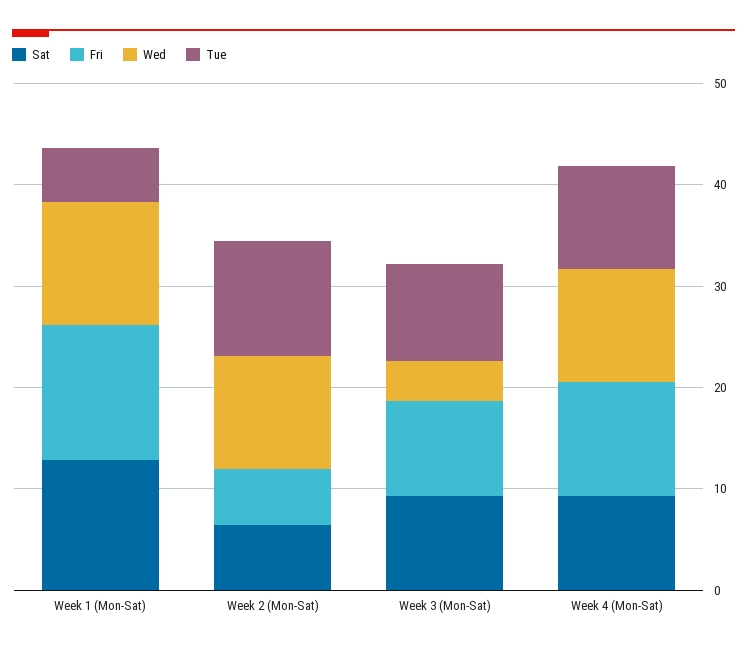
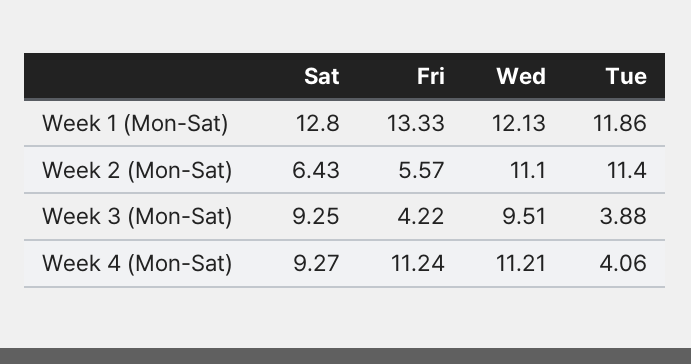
Tue, Week 1 (Mon-Sat): 6 -> 11.86
Fri, Week 3 (Mon-Sat): 10 -> 4.22
Wed, Week 3 (Mon-Sat): 4 -> 9.51
Tue, Week 3 (Mon-Sat): 10 -> 3.88
Tue, Week 4 (Mon-Sat): 10 -> 4.06

